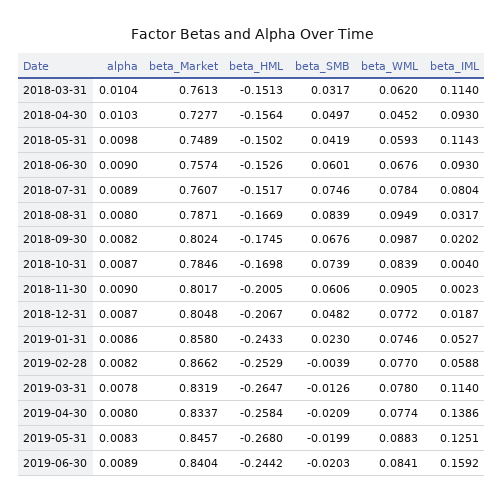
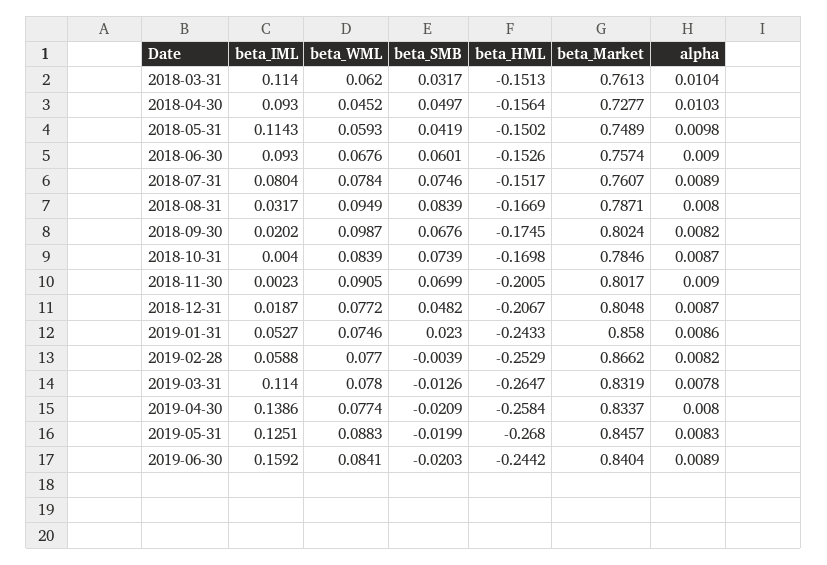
beta_SMB, 2018-11-30: 0.0606 -> 0.0699

